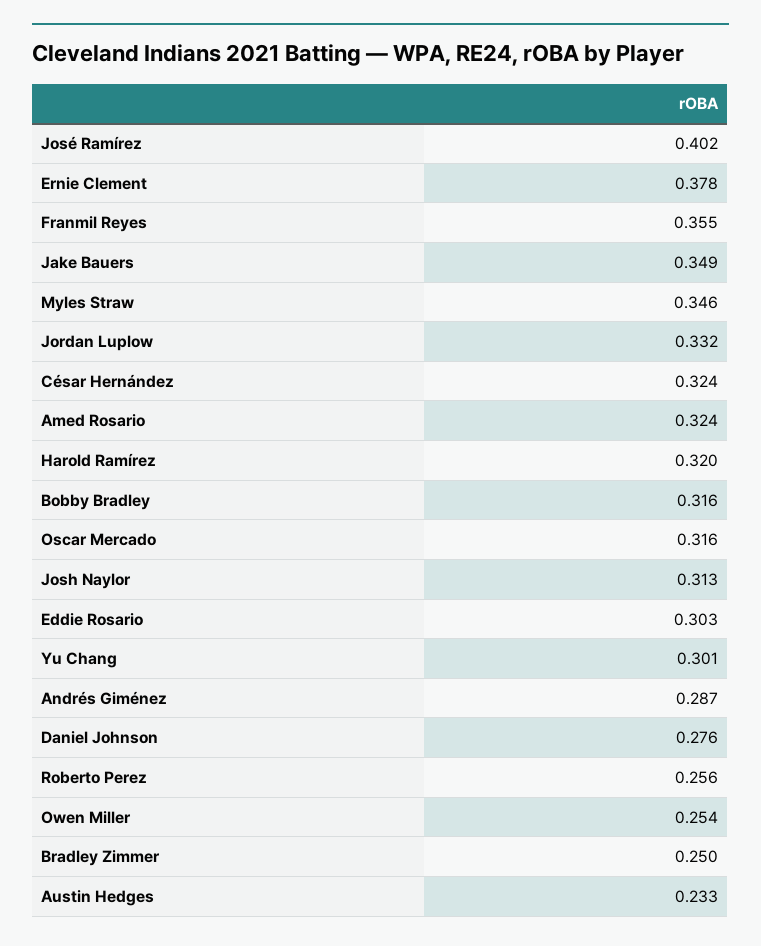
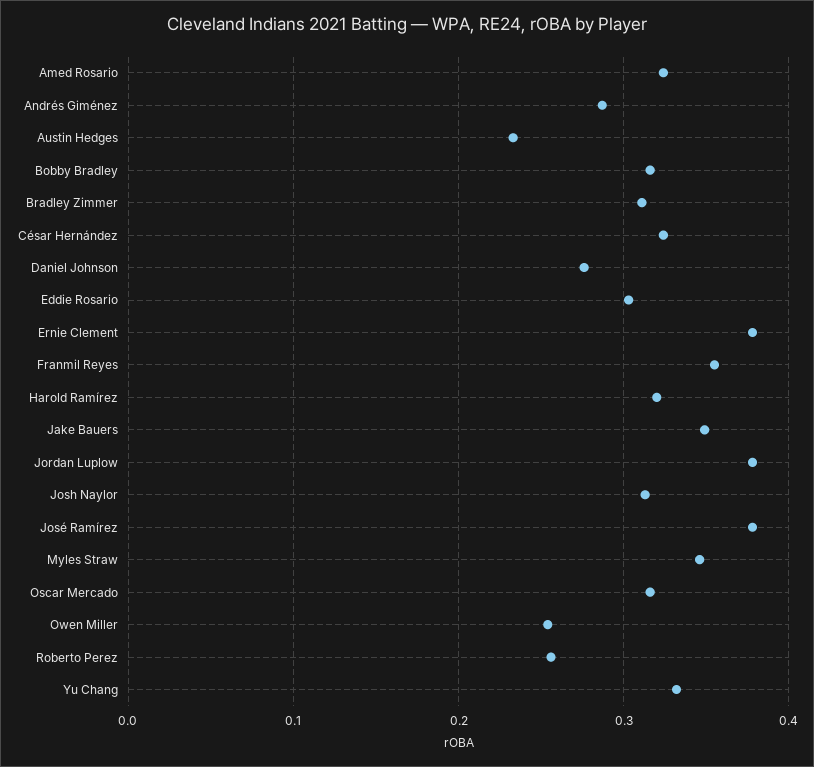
José Ramírez: 0.402 -> 0.38
Jordan Luplow: 0.332 -> 0.38
Yu Chang: 0.301 -> 0.33
Bradley Zimmer: 0.25 -> 0.31

